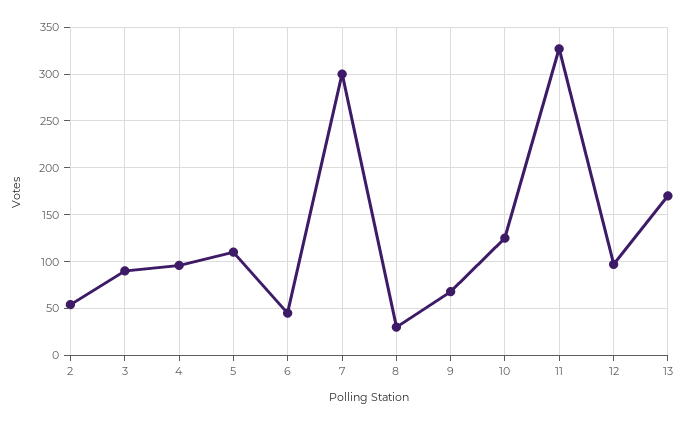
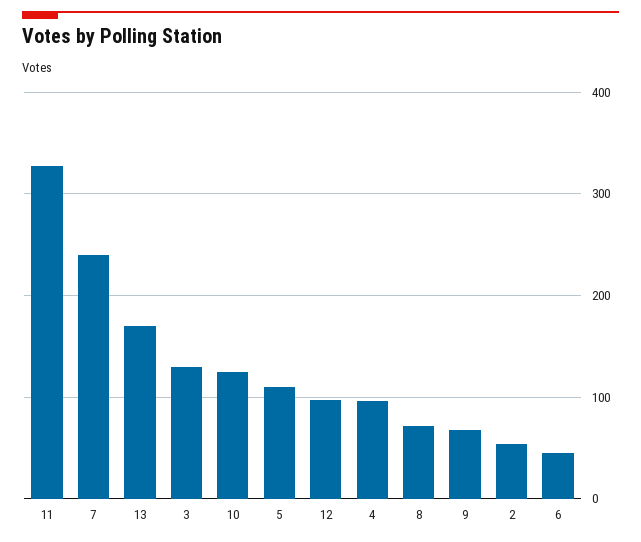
3: 90 -> 130
7: 300 -> 240
8: 30 -> 70

